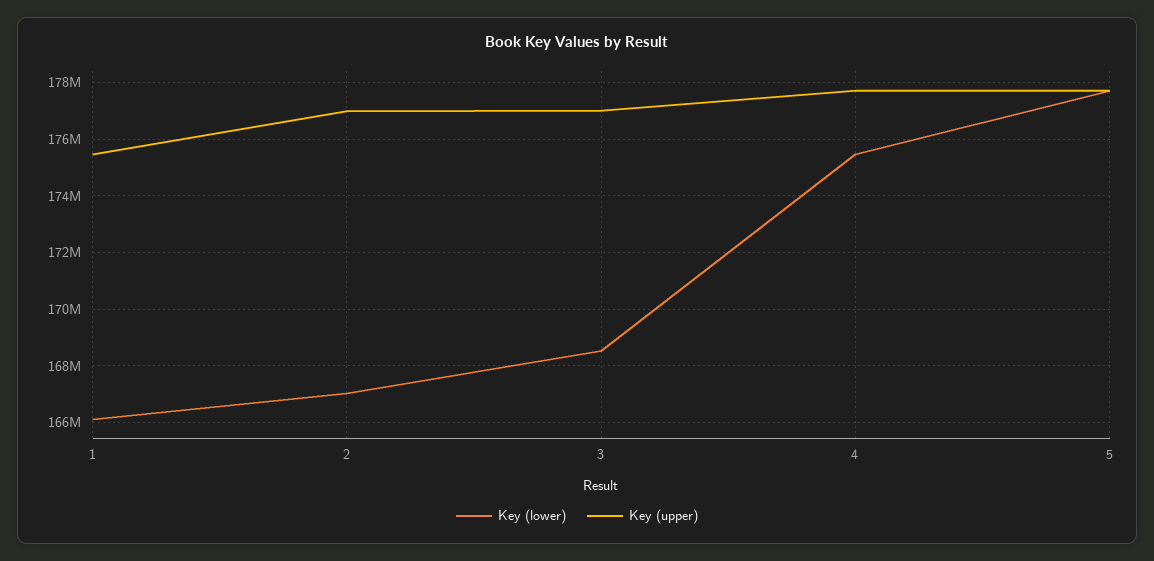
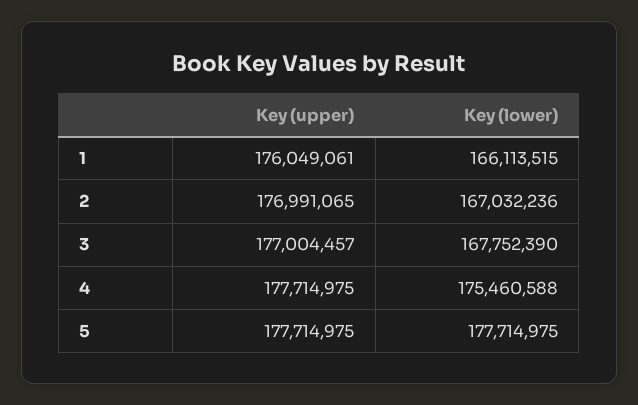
Key (upper), 1: 175500000 -> 176049061
Key (lower), 3: 168500000 -> 167752390

